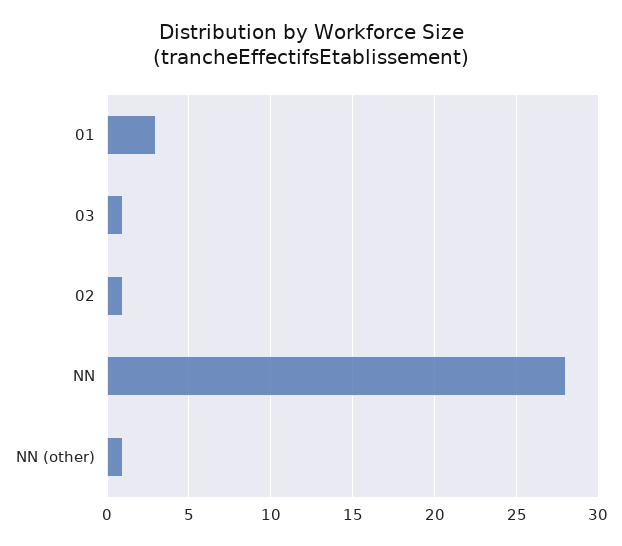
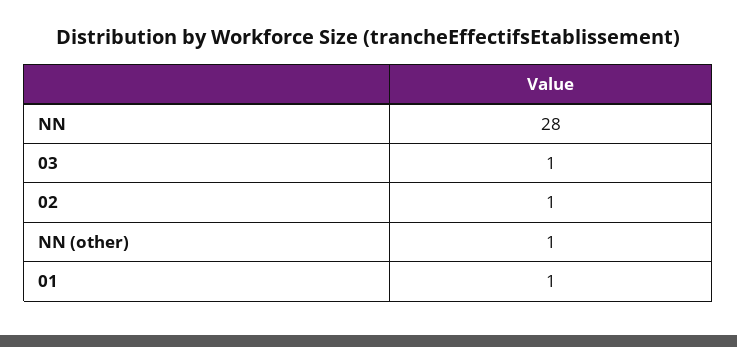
01: 3 -> 1

